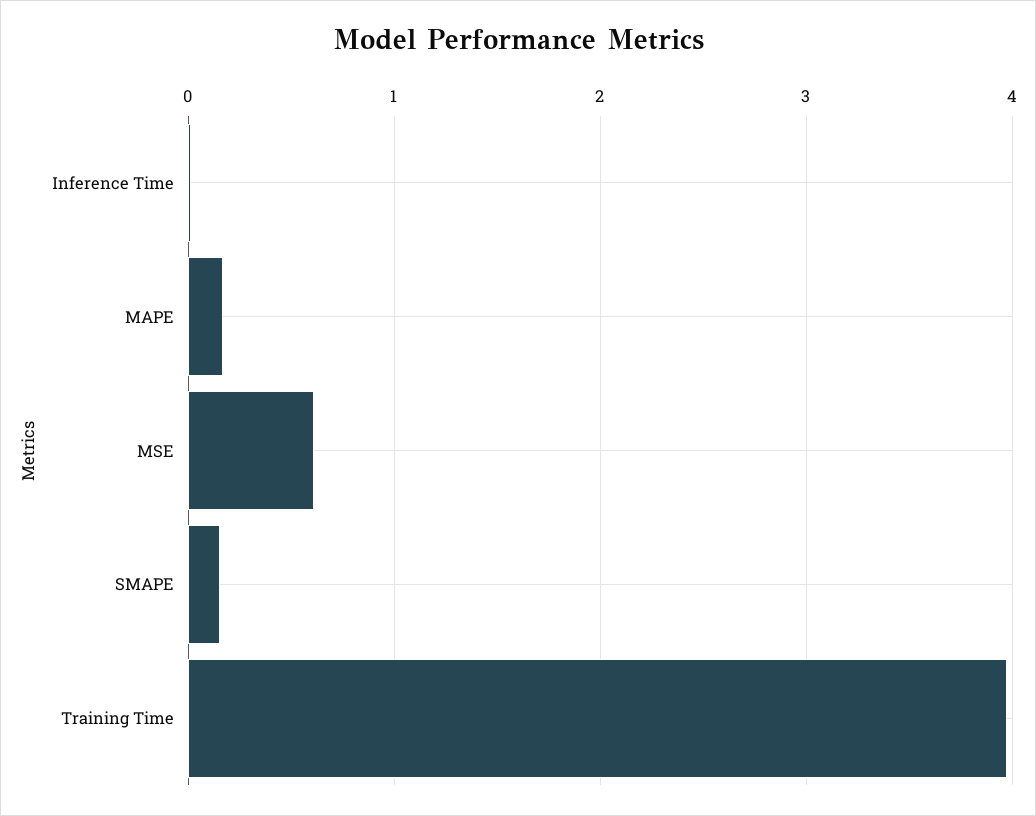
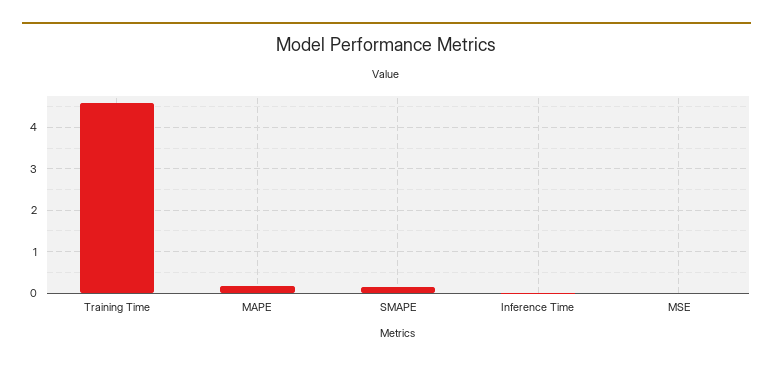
MSE: 0.6 -> 0
Training Time: 4 -> 4.6

